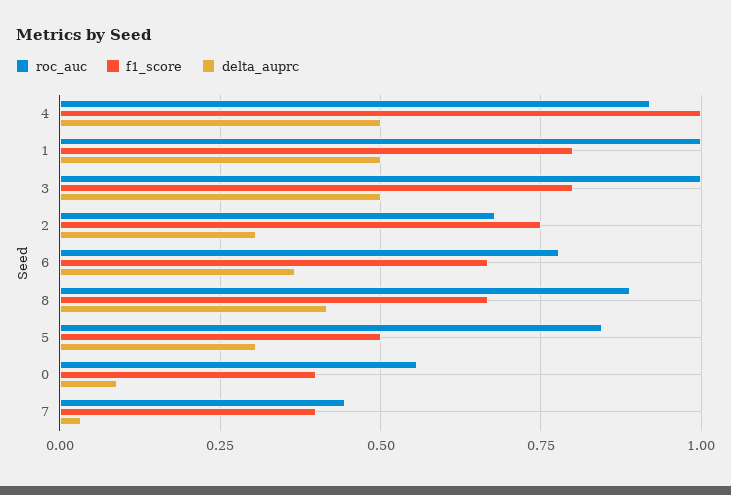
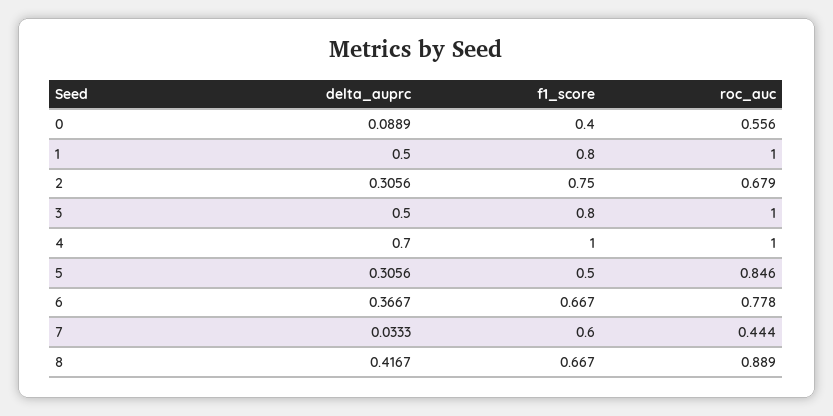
roc_auc, 4: 0.925 -> 1
delta_auprc, 4: 0.5 -> 0.7
f1_score, 7: 0.4 -> 0.6

